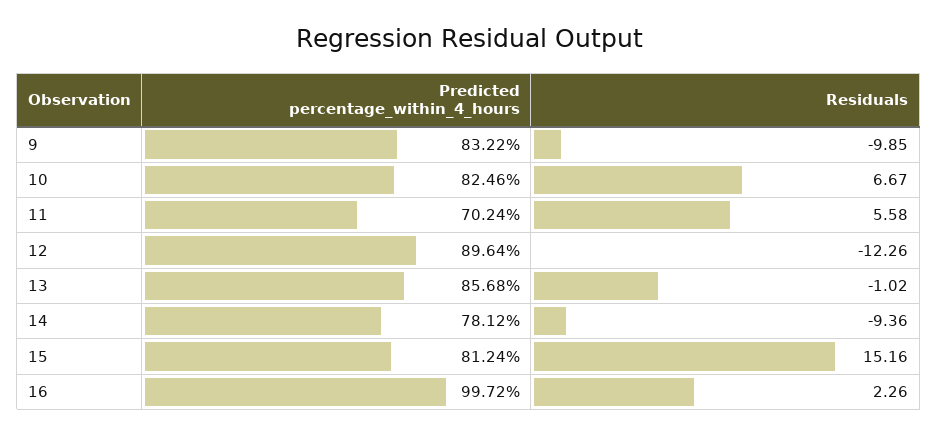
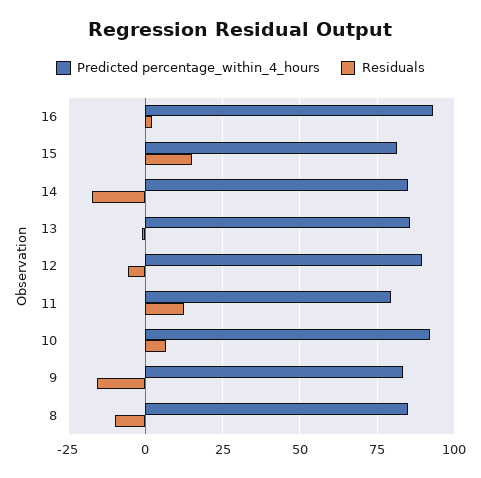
Residuals, 9: -9.85 -> -15
Predicted percentage_within_4_hours, 10: 82.46 -> 92.5
Predicted percentage_within_4_hours, 11: 70.24 -> 80
Residuals, 11: 5.58 -> 12.5
Residuals, 12: -12.26 -> -5
Predicted percentage_within_4_hours, 14: 78.12 -> 85
Residuals, 14: -9.36 -> -17.5
Predicted percentage_within_4_hours, 16: 99.72 -> 92.5
Predicted percentage_within_4_hours, 8: none -> 85
Residuals, 8: none -> -10

